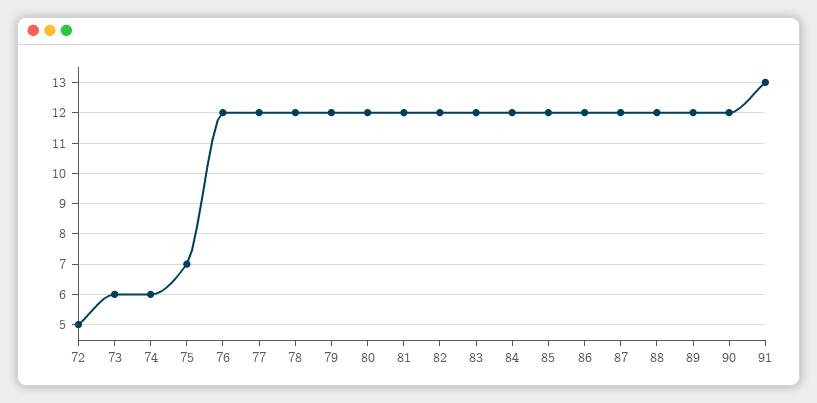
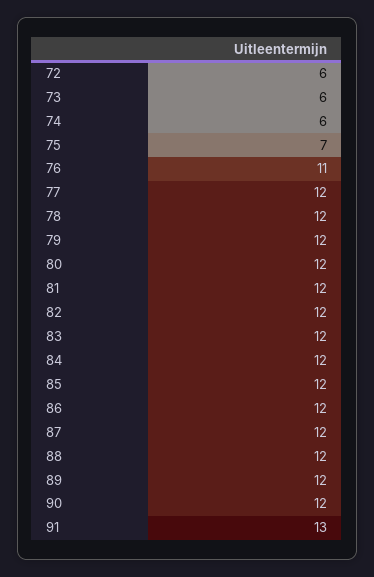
72: 5 -> 6
76: 12 -> 11

